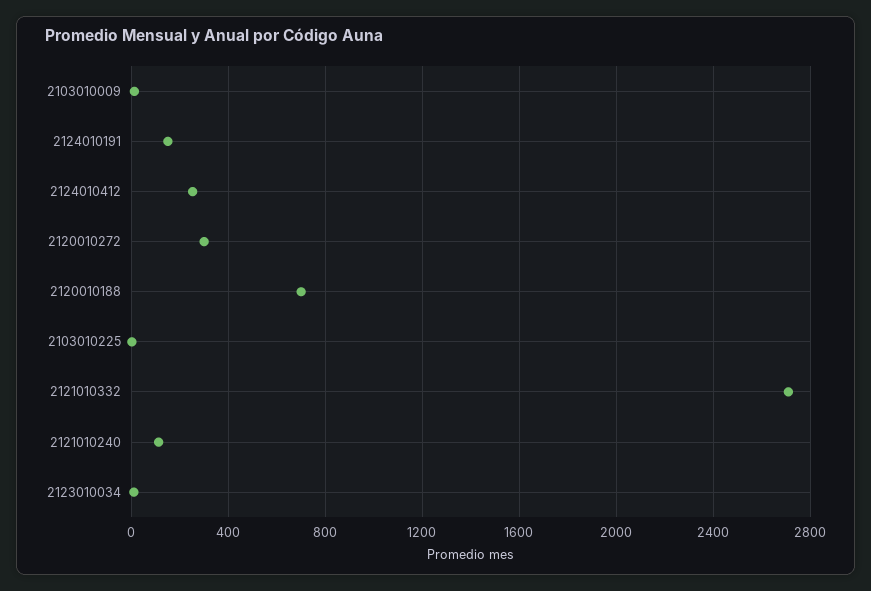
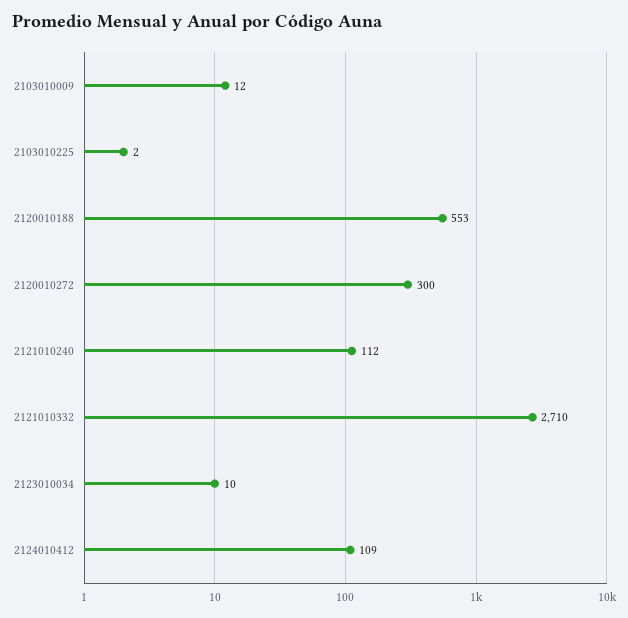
2124010191: 150 -> none
2124010412: 250 -> 109
2120010188: 700 -> 553

